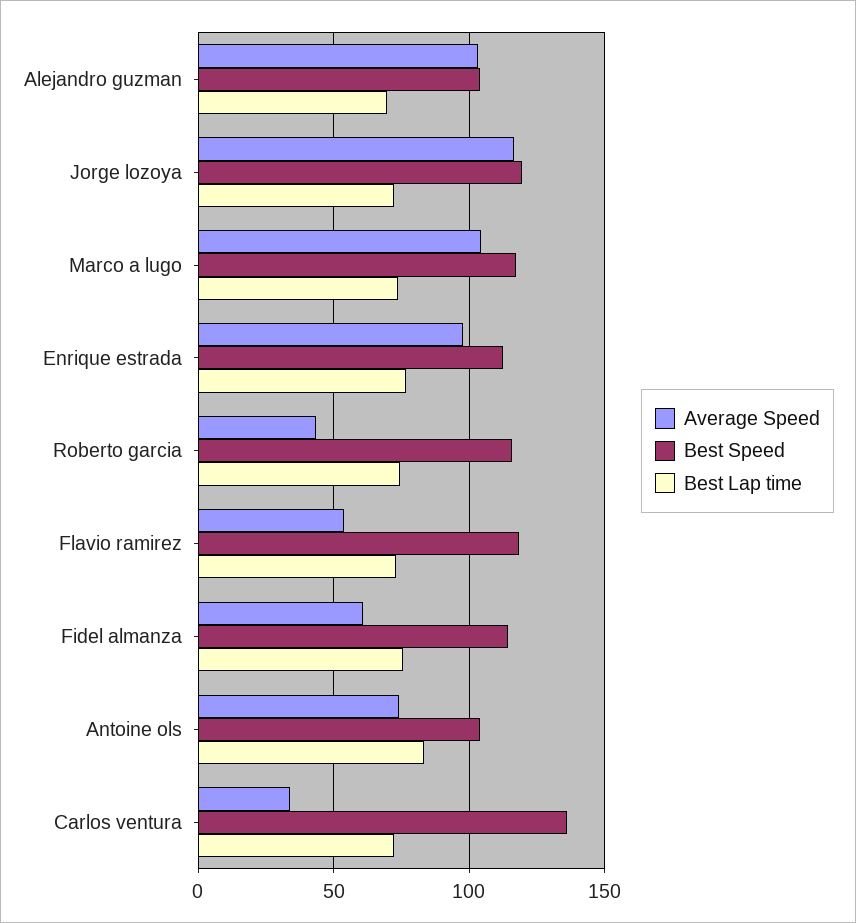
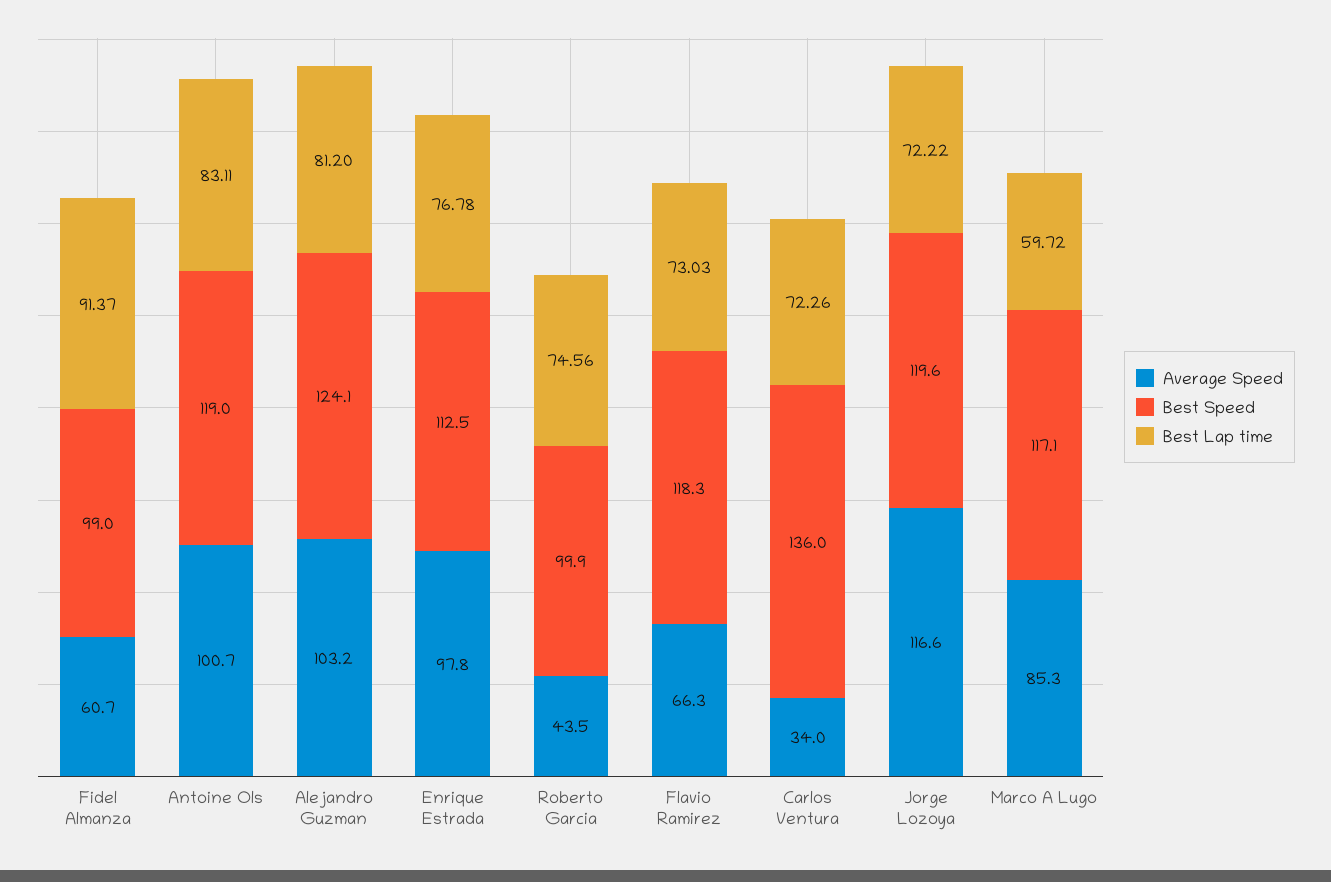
Best Speed, Alejandro guzman: 105 -> 124.1
Best Lap time, Alejandro guzman: 70 -> 81.2
Average Speed, Marco a lugo: 105 -> 85.3
Best Lap time, Marco a lugo: 75 -> 59.72
Best Speed, Roberto garcia: 115 -> 99.9
Average Speed, Flavio ramirez: 55 -> 66.3
Best Speed, Fidel almanza: 115 -> 99
Best Lap time, Fidel almanza: 75 -> 91.37
Average Speed, Antoine ols: 75 -> 100.7
Best Speed, Antoine ols: 105 -> 119

